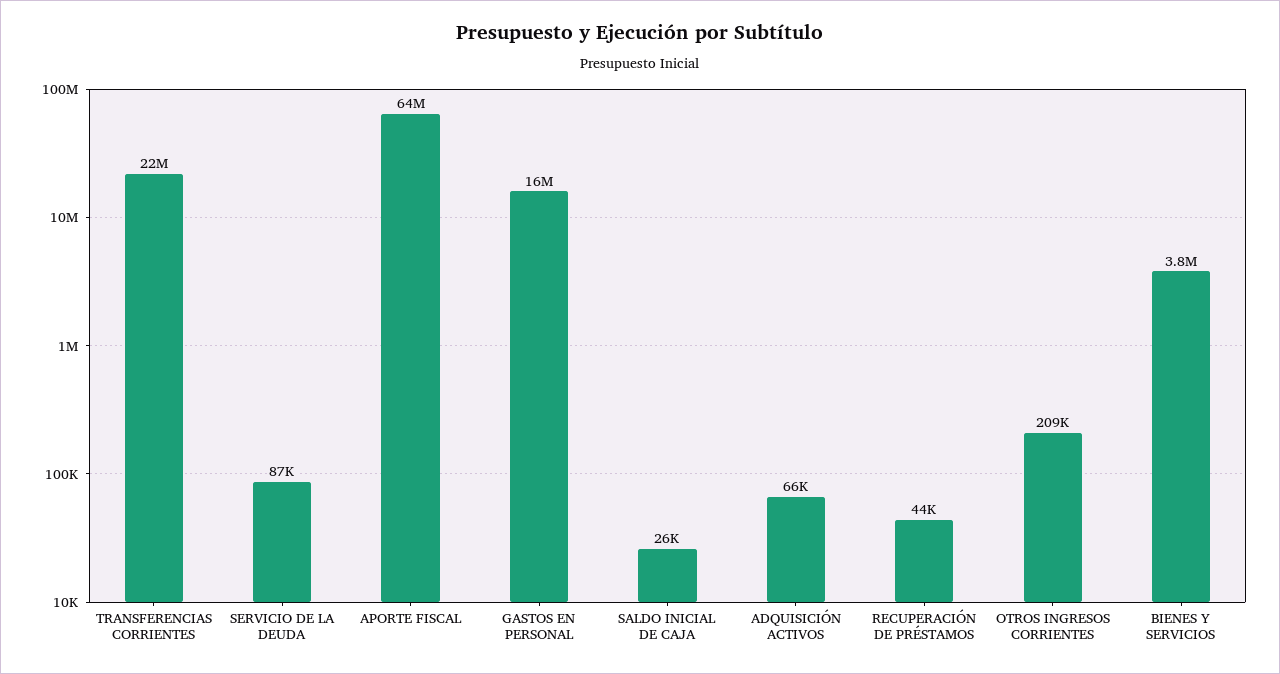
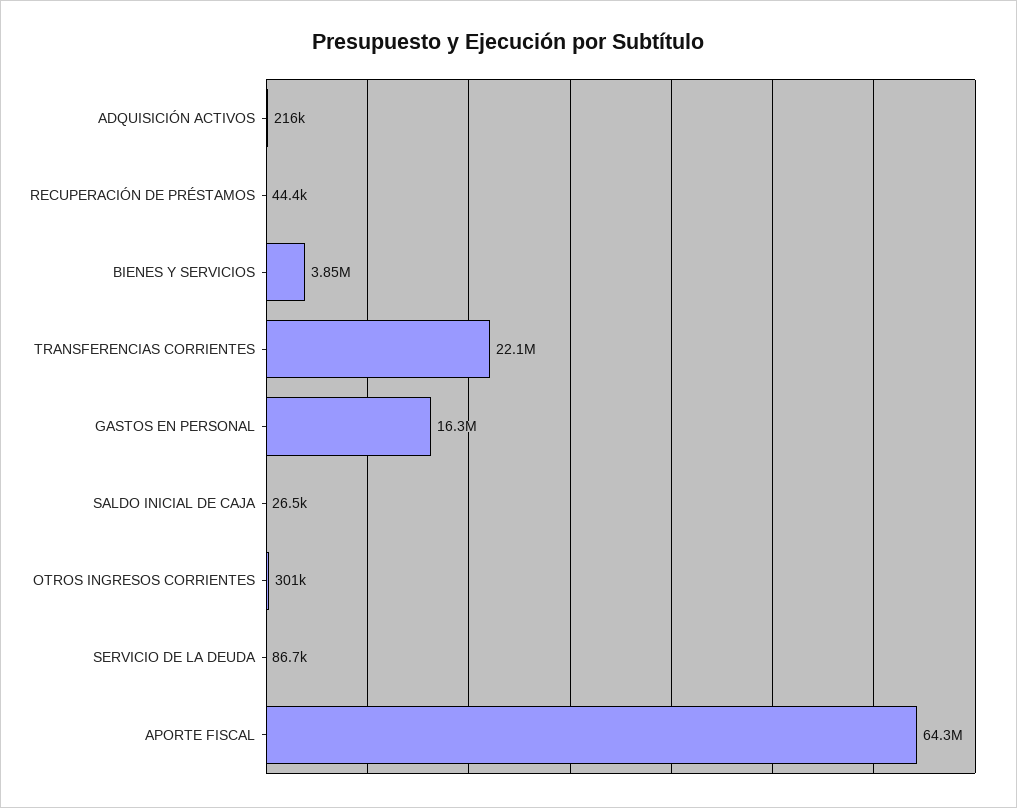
ADQUISICIÓN ACTIVOS: 66000 -> 216000
OTROS INGRESOS CORRIENTES: 209000 -> 301000

